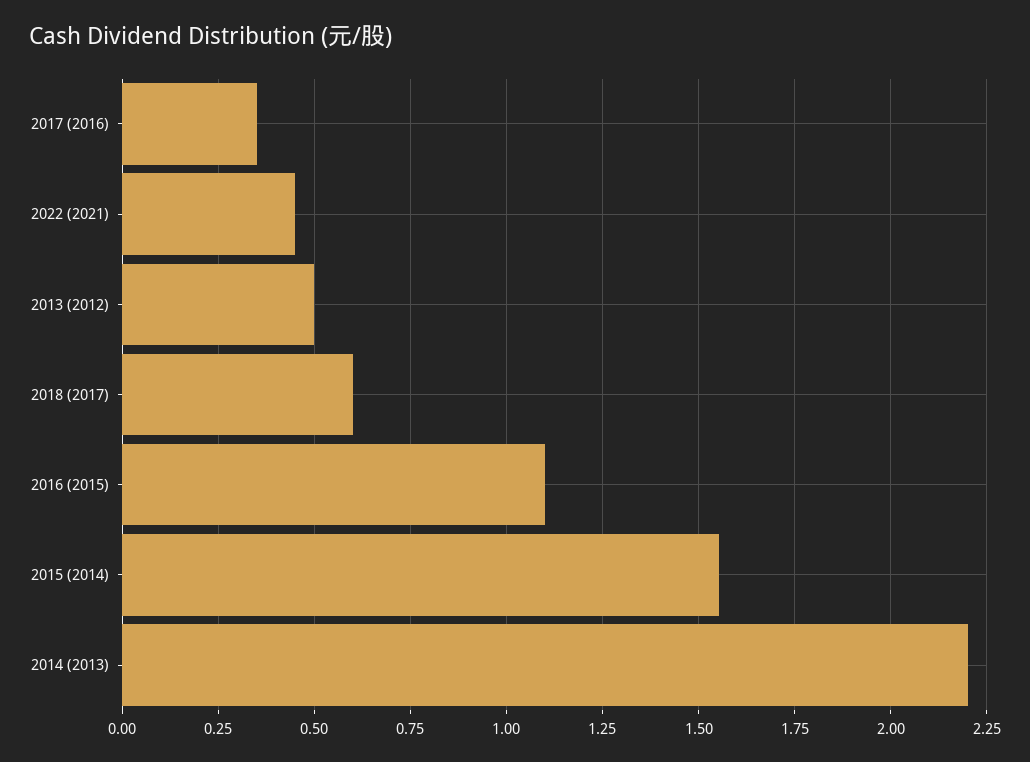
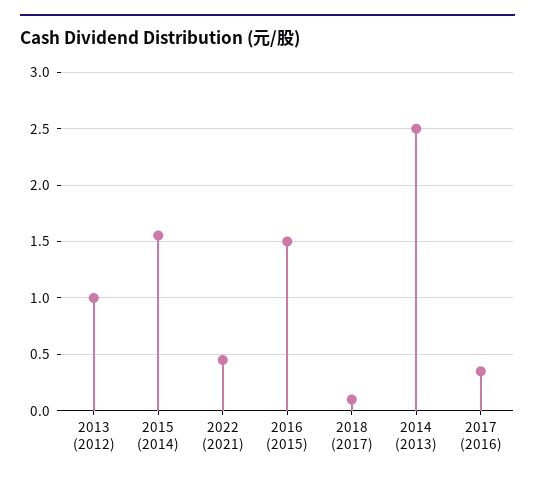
2013 (2012): 0.5 -> 1
2018 (2017): 0.6 -> 0.1
2016 (2015): 1.1 -> 1.5
2014 (2013): 2.2 -> 2.5

